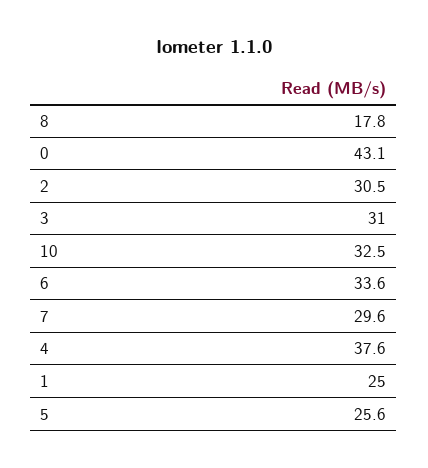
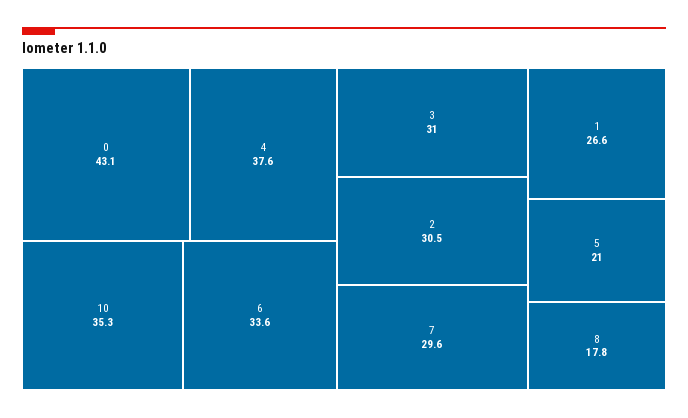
10: 32.5 -> 35.3
1: 25 -> 26.6
5: 25.6 -> 21

